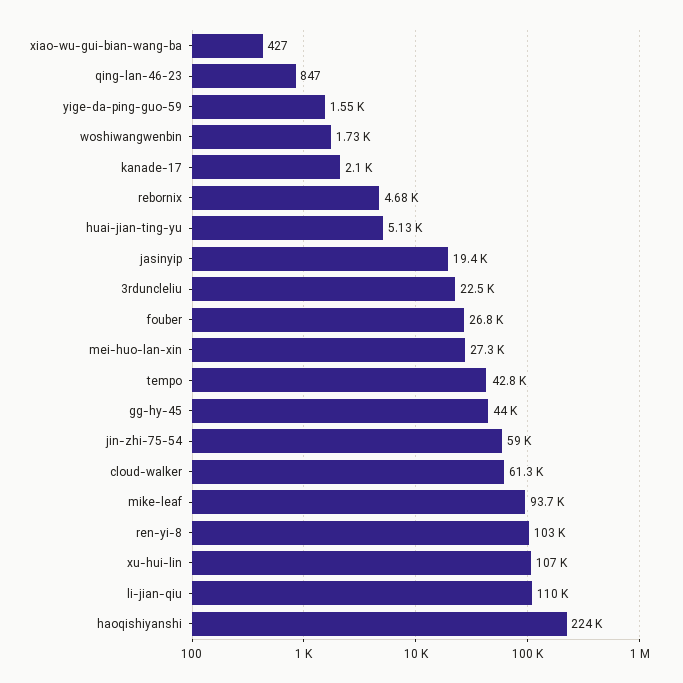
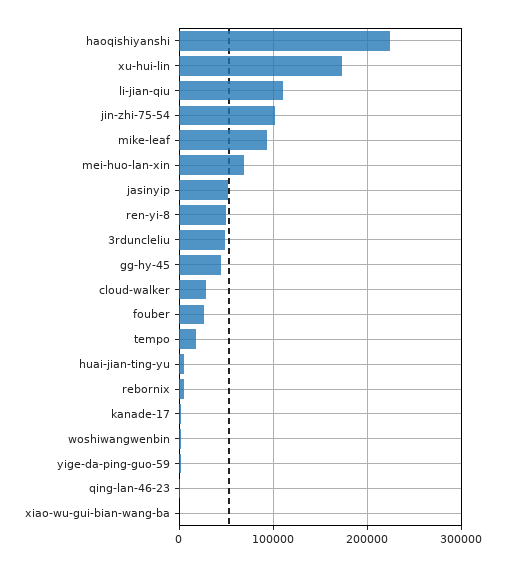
jasinyip: 19400 -> 50000
3rduncleliu: 22500 -> 50000
mei-huo-lan-xin: 27300 -> 70000
tempo: 42800 -> 20000
jin-zhi-75-54: 59000 -> 100000
cloud-walker: 61300 -> 30000
ren-yi-8: 103000 -> 50000
xu-hui-lin: 107000 -> 170000

